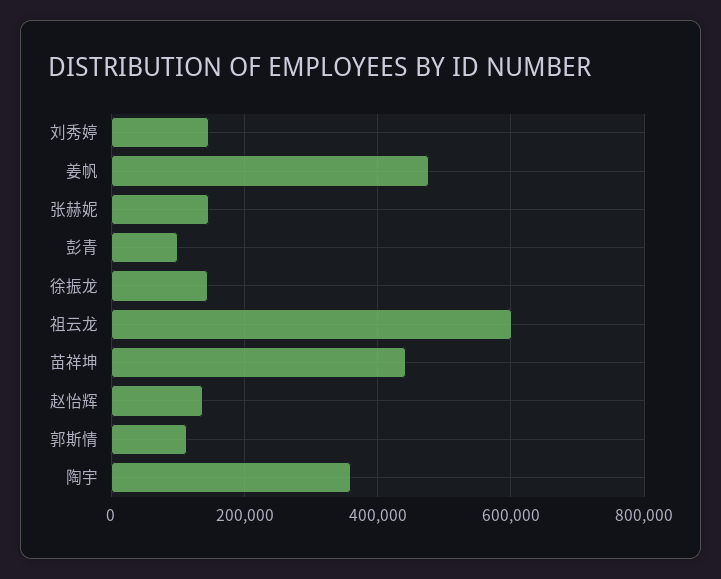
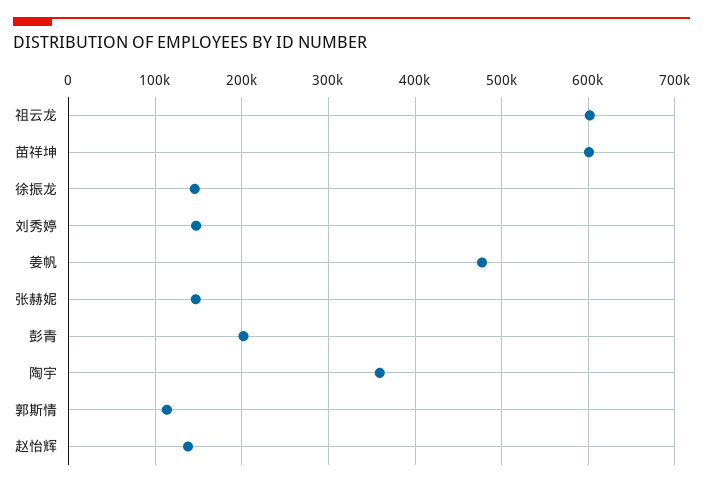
彭青: 100000 -> 200000
苗祥坤: 440000 -> 600000

